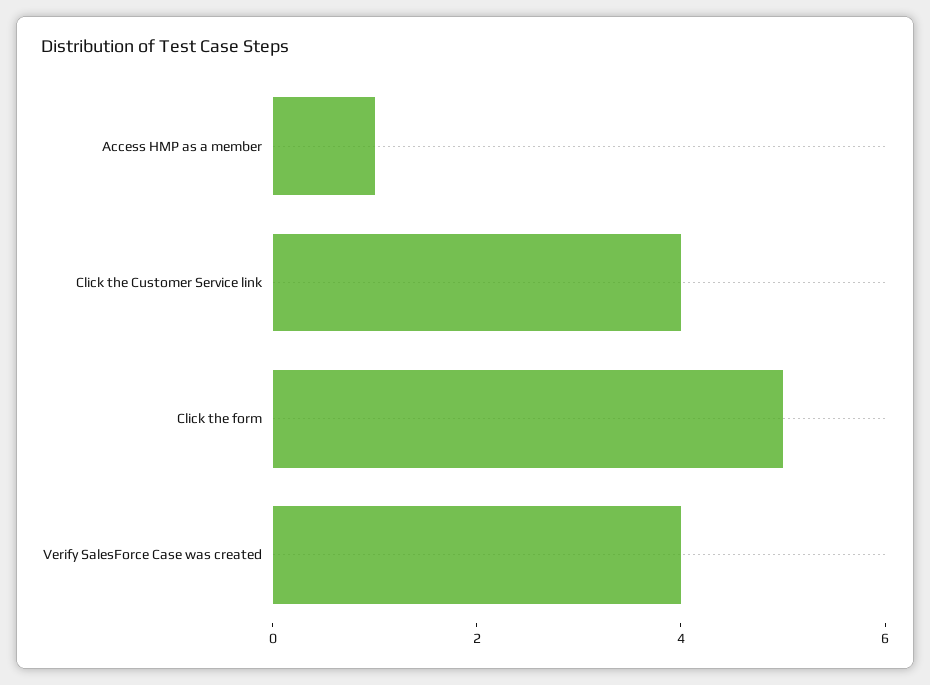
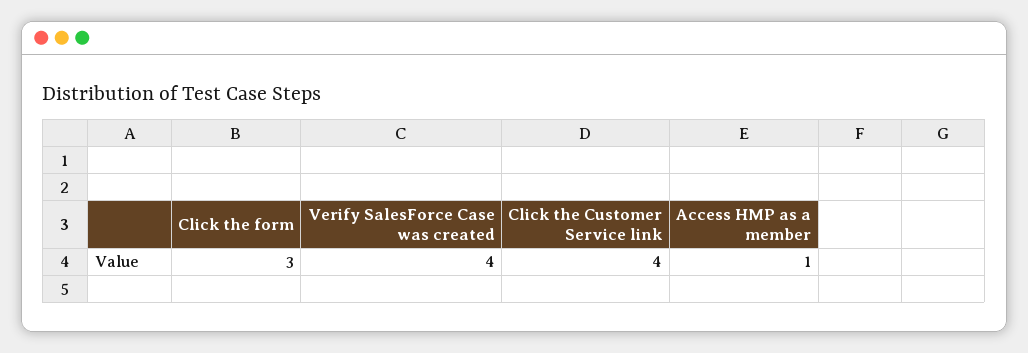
Click the form: 5 -> 3

